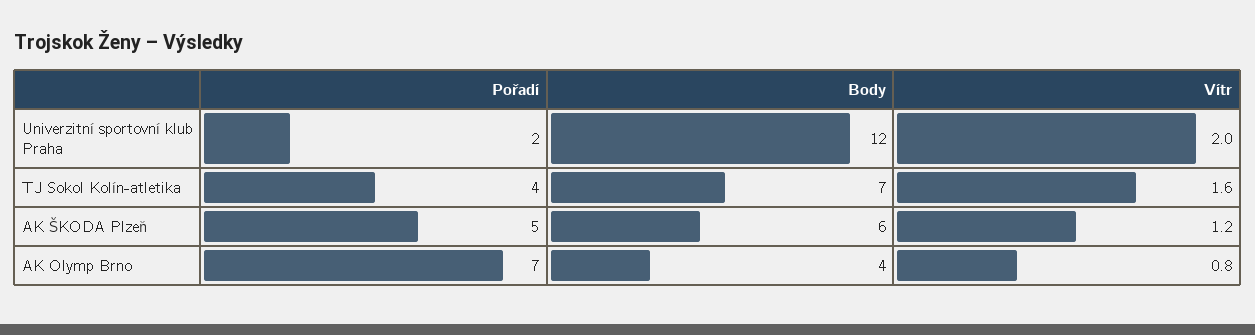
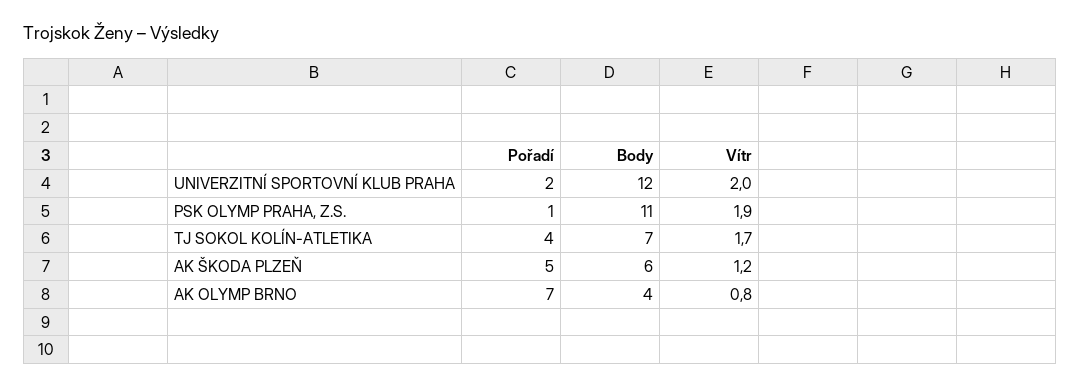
Vítr, TJ Sokol Kolín-atletika: 1.6 -> 1.7
Pořadí, PSK OLYMP PRAHA, Z.S.: none -> 1
Body, PSK OLYMP PRAHA, Z.S.: none -> 11
Vítr, PSK OLYMP PRAHA, Z.S.: none -> 1.9

